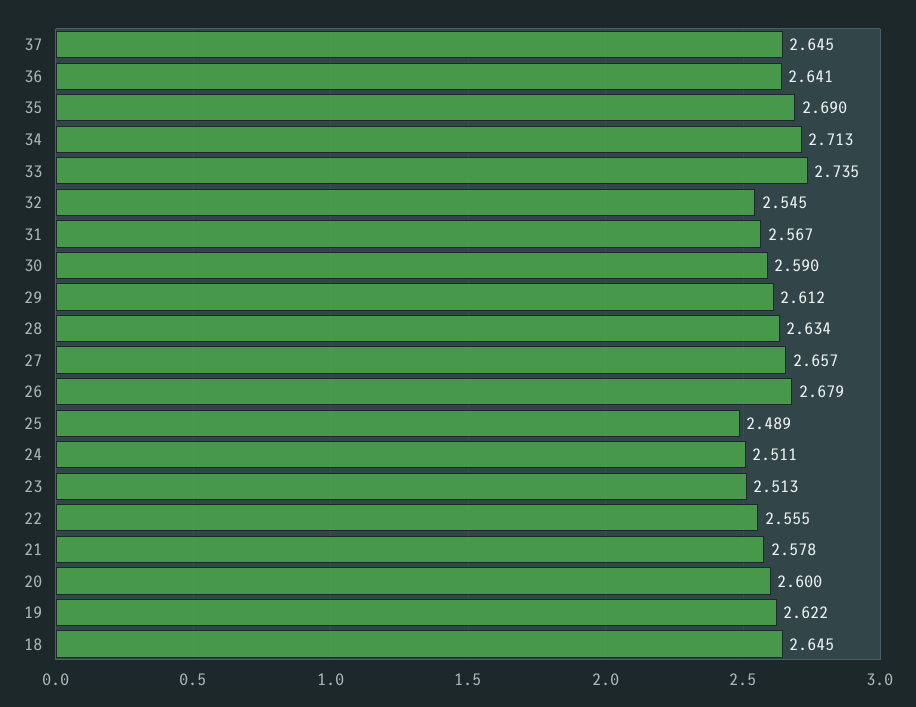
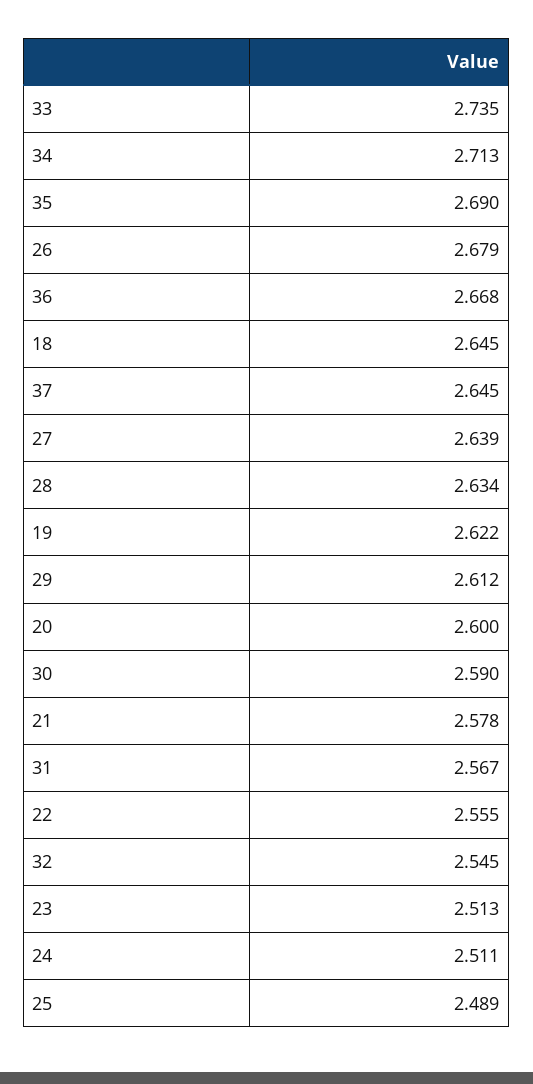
36: 2.641 -> 2.668
27: 2.657 -> 2.639

